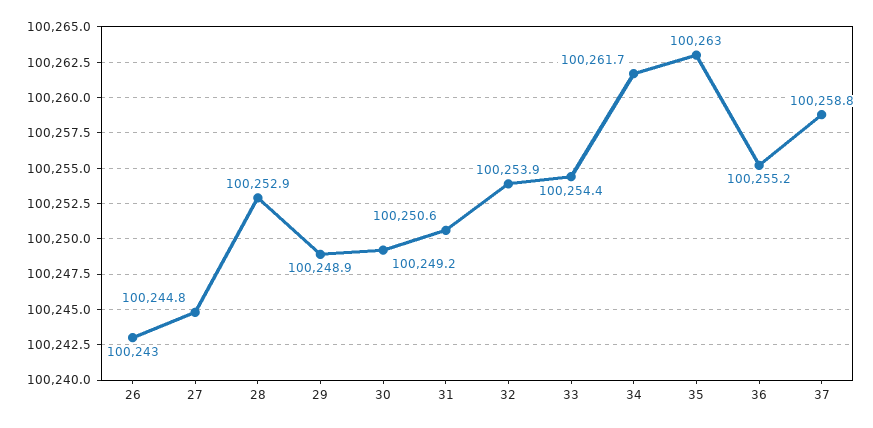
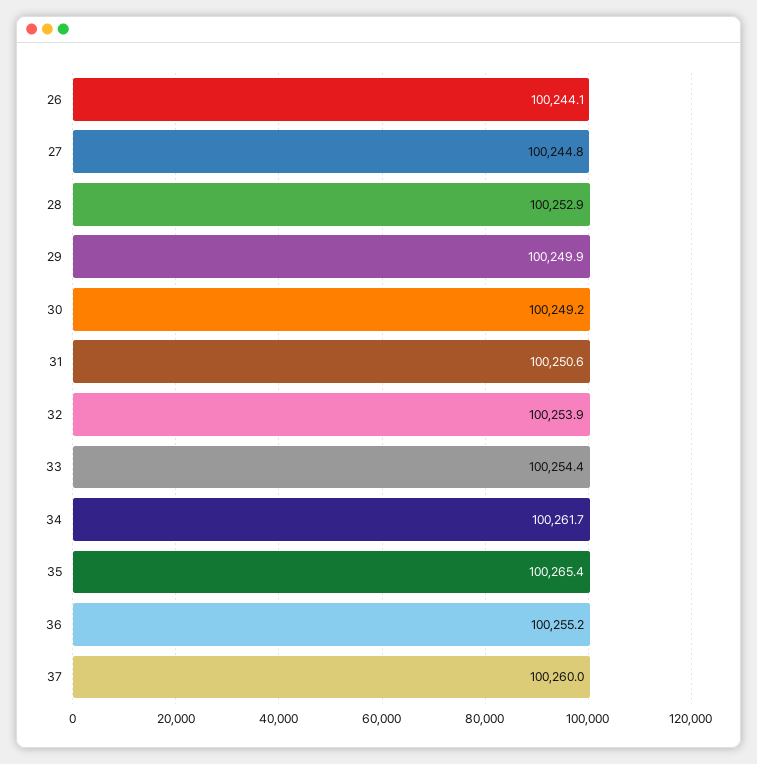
26: 100243 -> 100244.1
29: 100248.9 -> 100249.9
35: 100263 -> 100265.4
37: 100258.8 -> 100260

